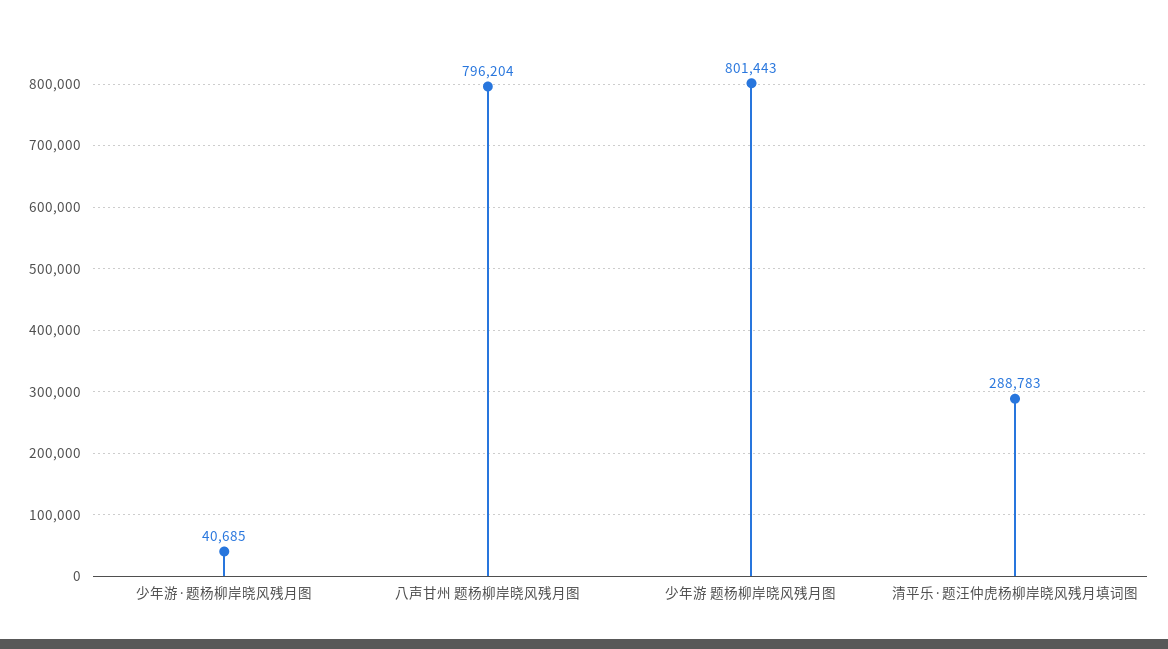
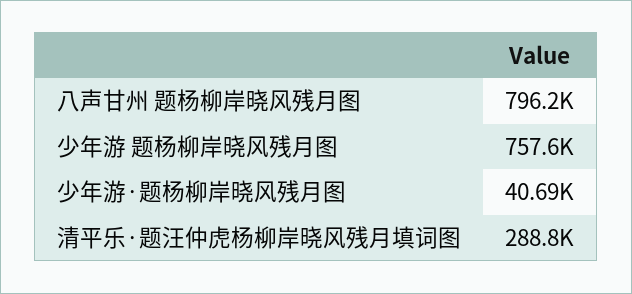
少年游 题杨柳岸晓风残月图: 801443 -> 757600

